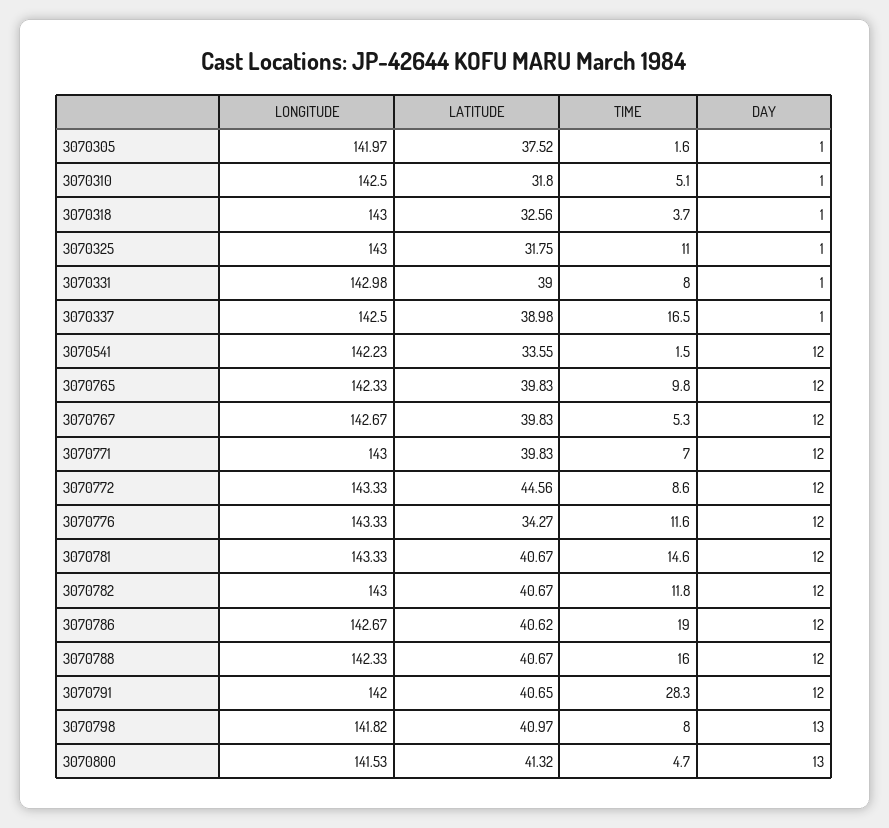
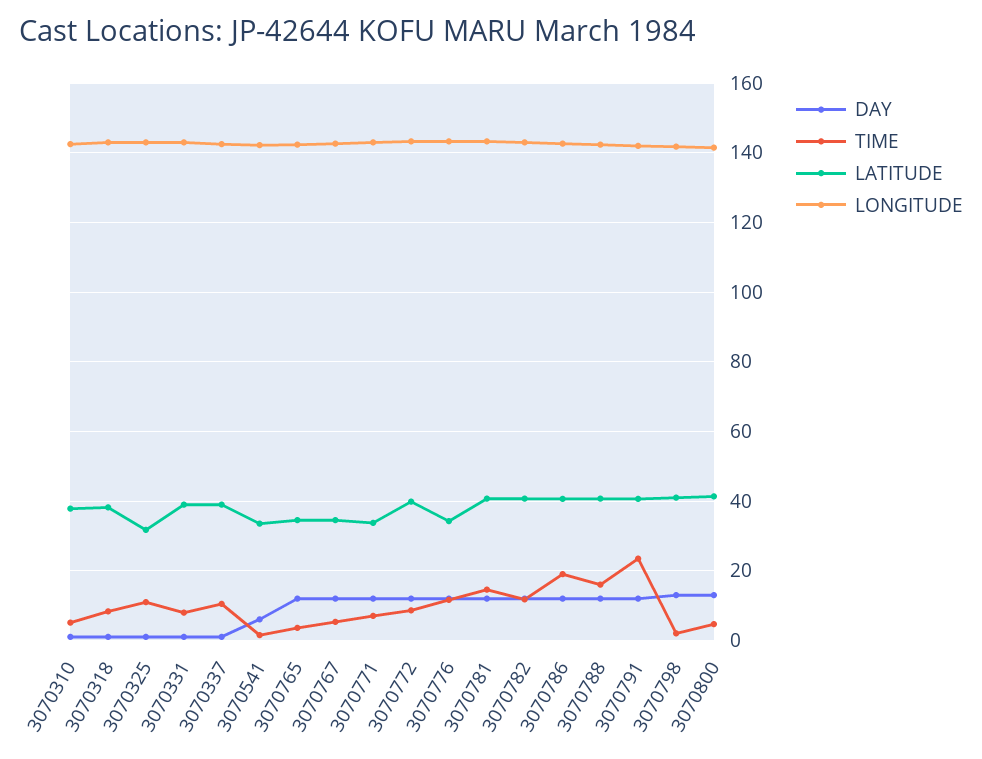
LONGITUDE, 3070305: 141.97 -> none
LATITUDE, 3070305: 37.52 -> none
TIME, 3070305: 1.6 -> none
DAY, 3070305: 1 -> none
LATITUDE, 3070310: 31.8 -> 38
LATITUDE, 3070318: 32.56 -> 38
TIME, 3070318: 3.7 -> 8
TIME, 3070337: 16.5 -> 10
DAY, 3070541: 12 -> 6
LATITUDE, 3070765: 39.83 -> 34
TIME, 3070765: 9.8 -> 4
LATITUDE, 3070767: 39.83 -> 34
LATITUDE, 3070771: 39.83 -> 34
LATITUDE, 3070772: 44.56 -> 40
TIME, 3070791: 28.3 -> 24
TIME, 3070798: 8 -> 2

